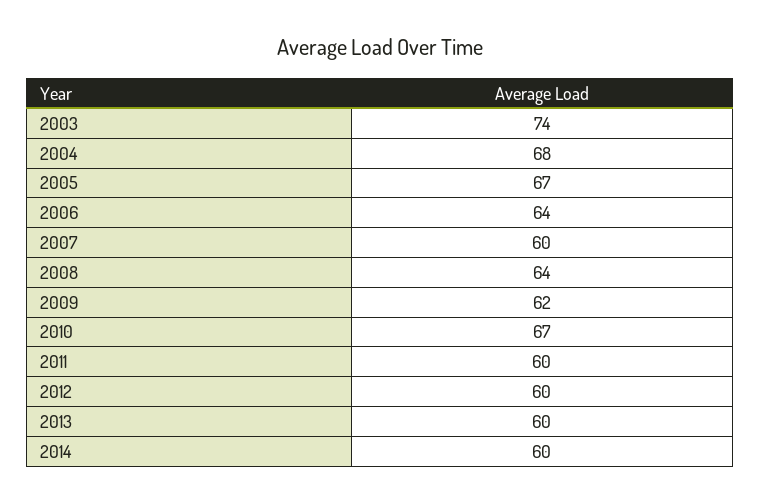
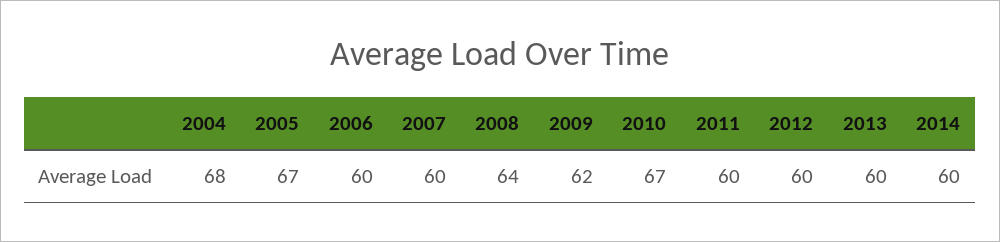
2003: 74 -> none
2006: 64 -> 60

